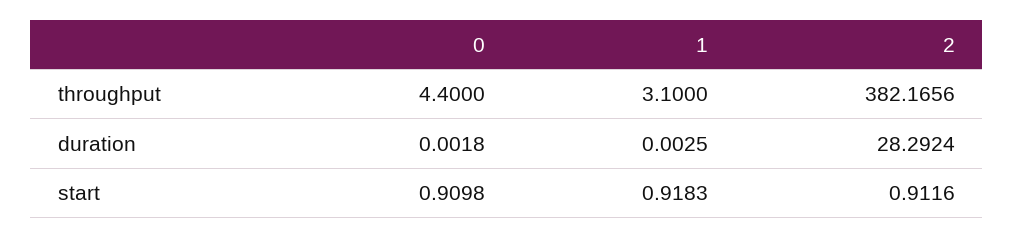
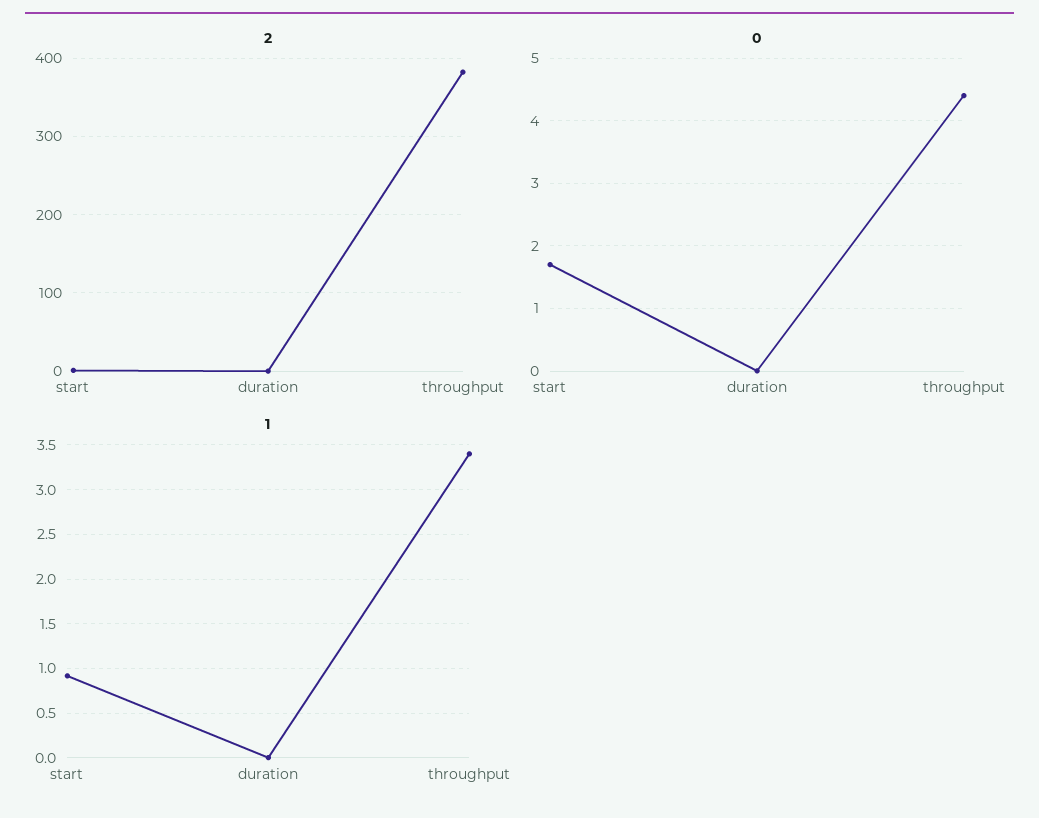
1, throughput: 3.1 -> 3.4
2, duration: 28.2924 -> 0
0, start: 0.9098 -> 1.7

